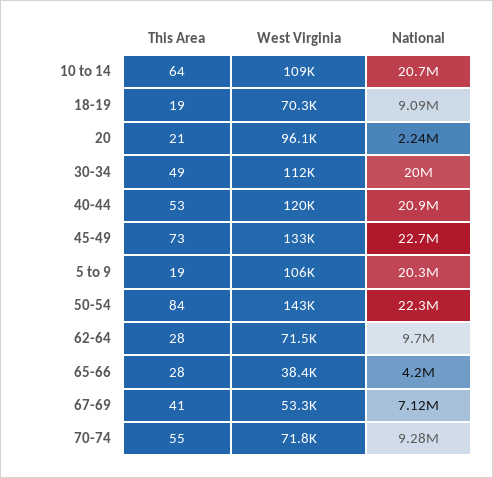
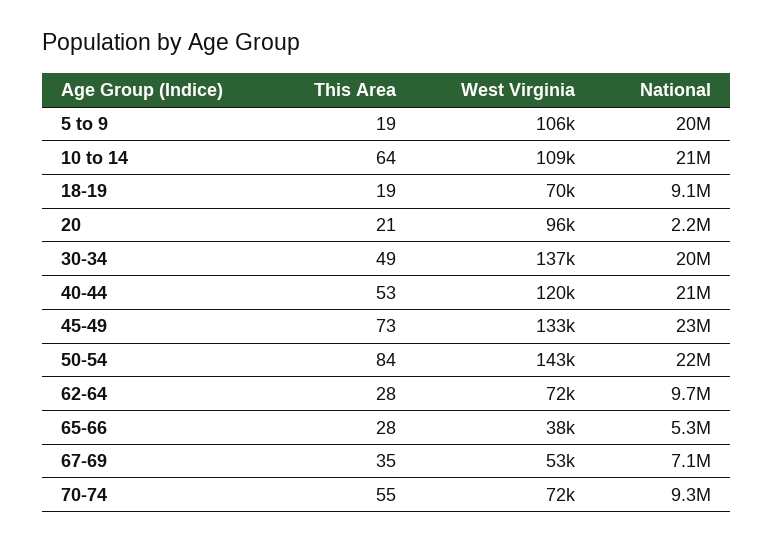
West Virginia, 30-34: 112000 -> 137000
National, 65-66: 4200000 -> 5300000
This Area, 67-69: 41 -> 35

